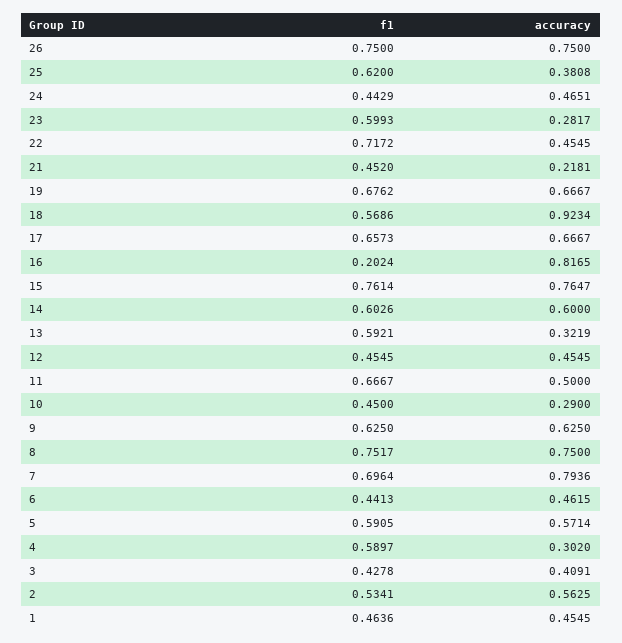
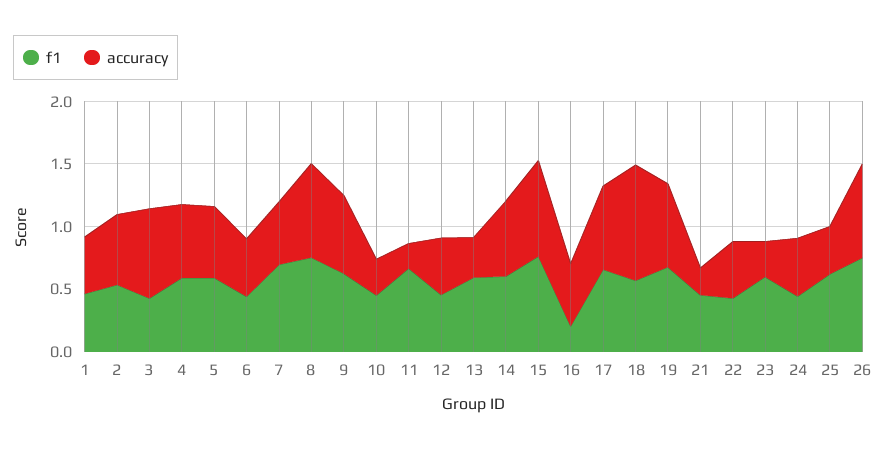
f1, 22: 0.7172 -> 0.4
accuracy, 16: 0.8165 -> 0.5
accuracy, 11: 0.5 -> 0.2
accuracy, 7: 0.7936 -> 0.5
accuracy, 4: 0.302 -> 0.6
accuracy, 3: 0.4091 -> 0.7

